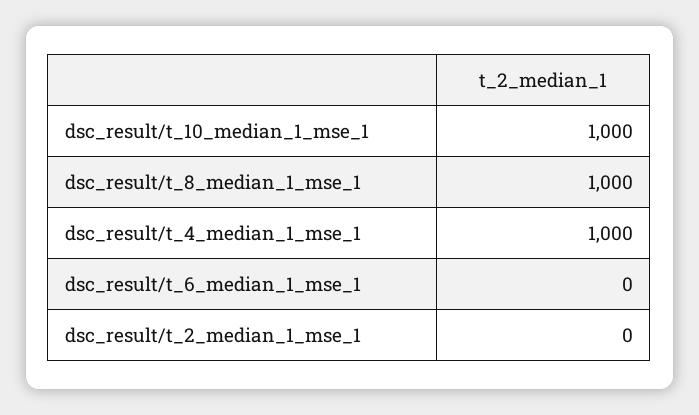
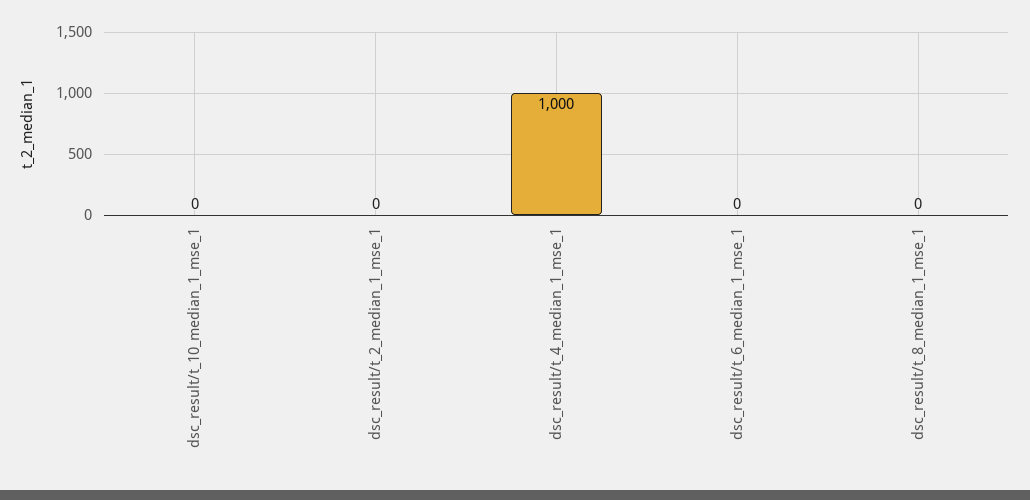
dsc_result/t_10_median_1_mse_1: 1000 -> 0
dsc_result/t_8_median_1_mse_1: 1000 -> 0

